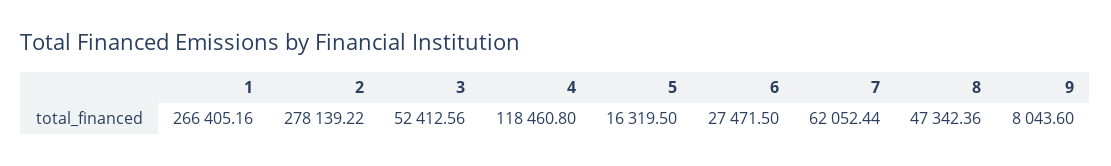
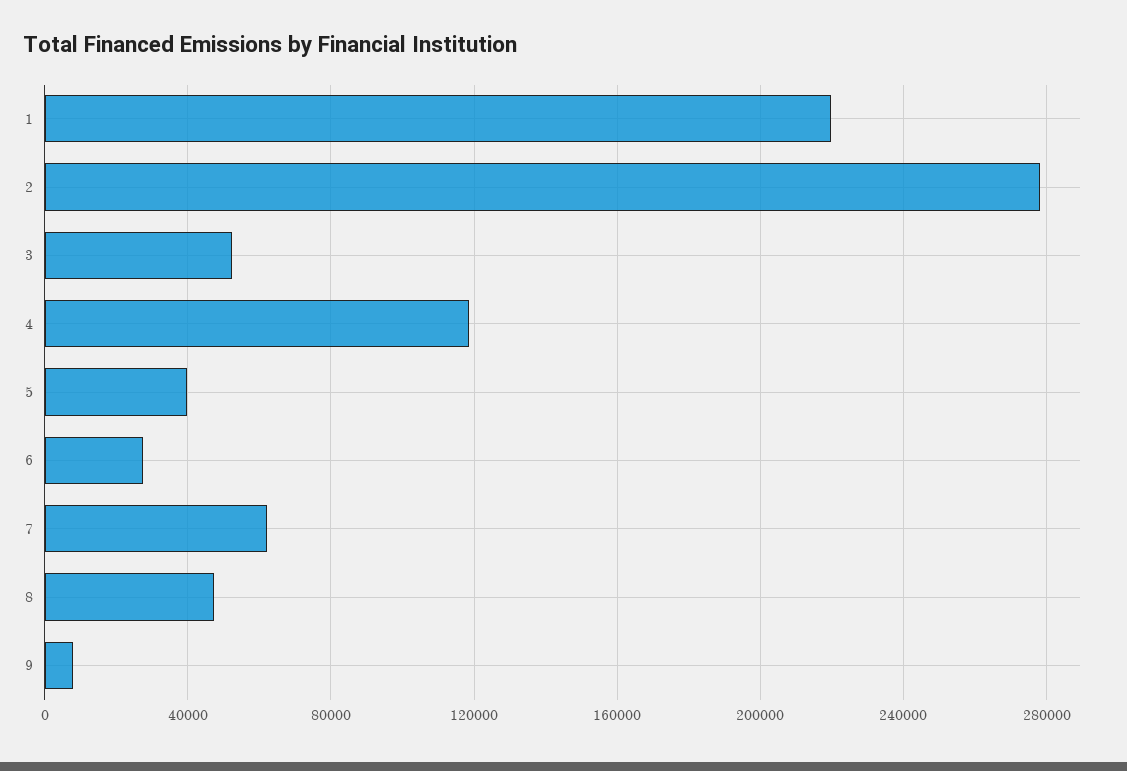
1: 266405.16 -> 220000
5: 16319.5 -> 40000

